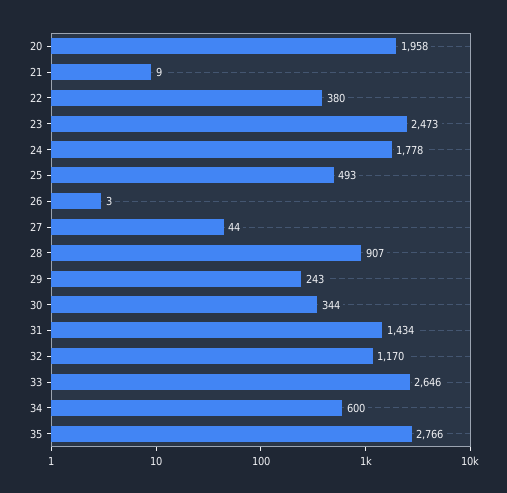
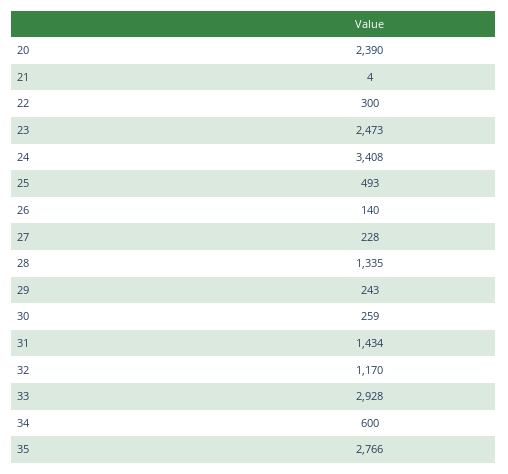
20: 1958 -> 2390
21: 9 -> 4
22: 380 -> 300
24: 1778 -> 3408
26: 3 -> 140
27: 44 -> 228
28: 907 -> 1335
30: 344 -> 259
33: 2646 -> 2928

